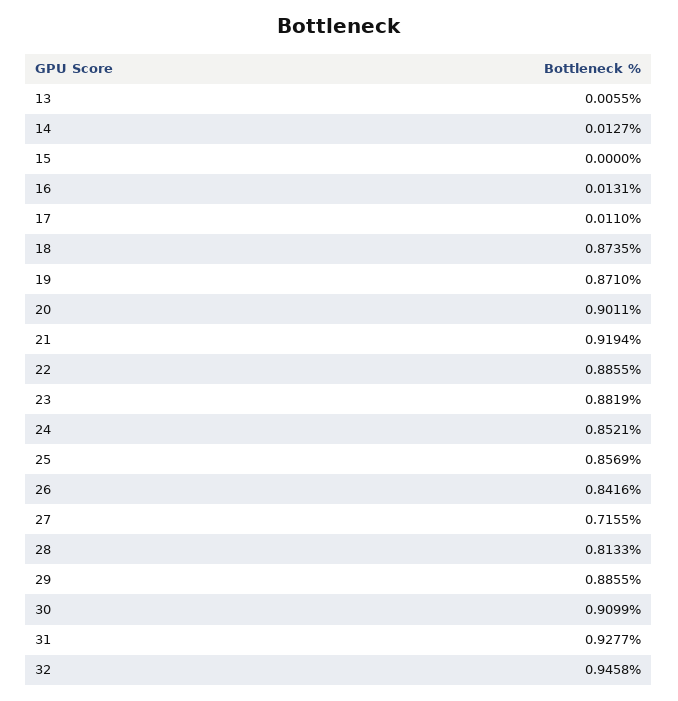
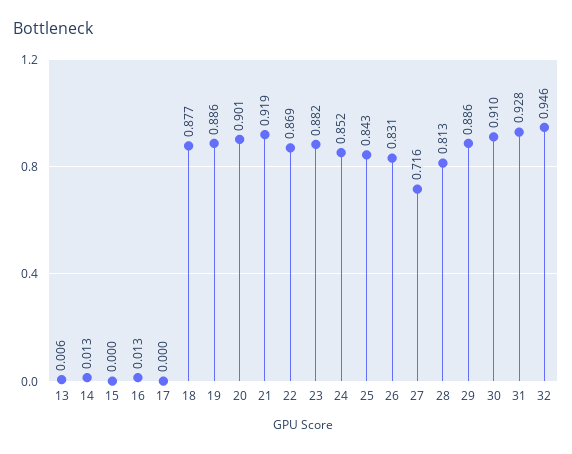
17: 0.011 -> 0
18: 0.8735 -> 0.877
19: 0.871 -> 0.886
22: 0.8855 -> 0.869
25: 0.8569 -> 0.843
26: 0.8416 -> 0.831

